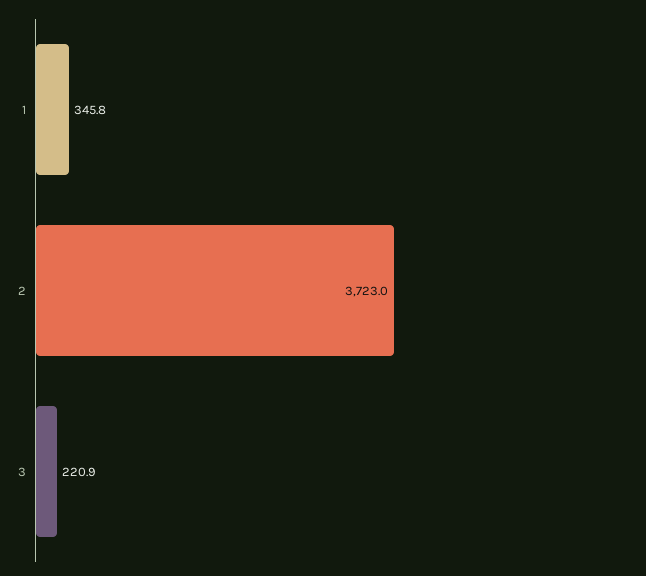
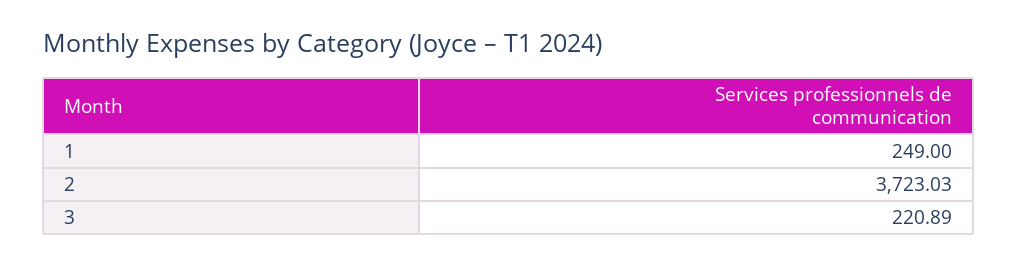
1: 345.8 -> 249

